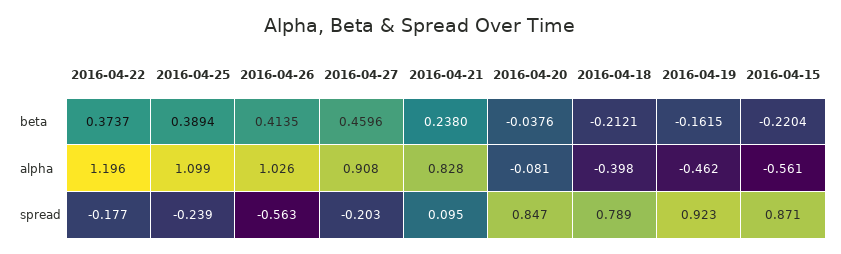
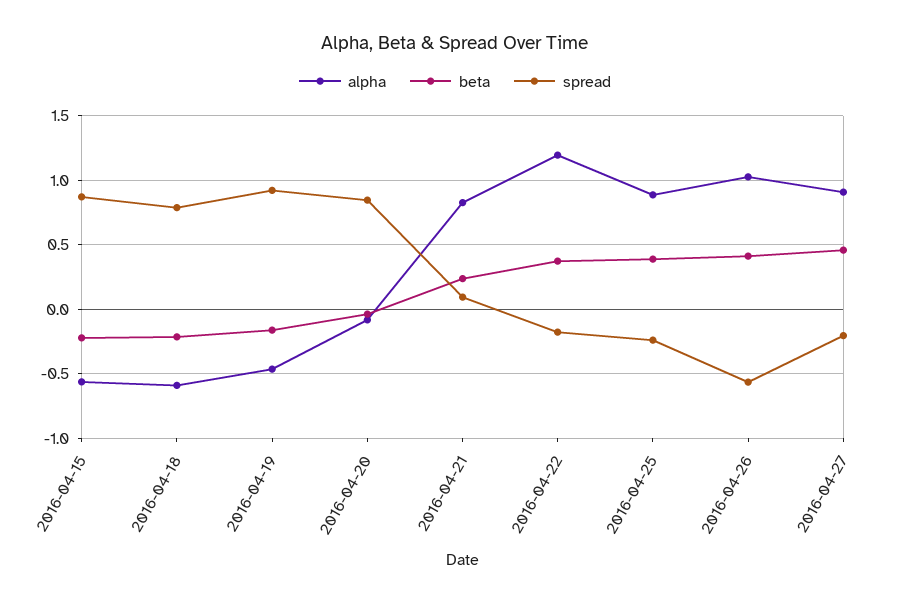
alpha, 2016-04-25: 1.099 -> 0.9
alpha, 2016-04-18: -0.398 -> -0.6

